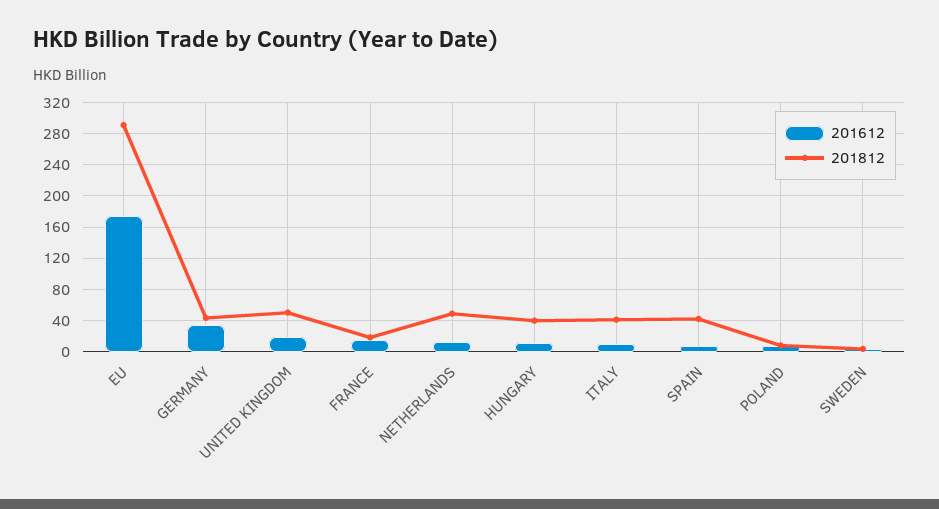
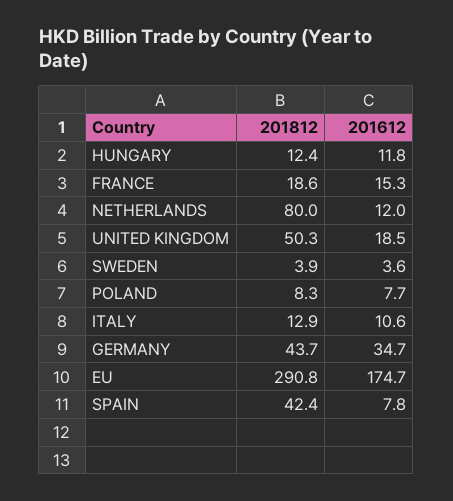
201812, NETHERLANDS: 50 -> 80
201812, HUNGARY: 40 -> 12.4
201812, ITALY: 40 -> 12.9

